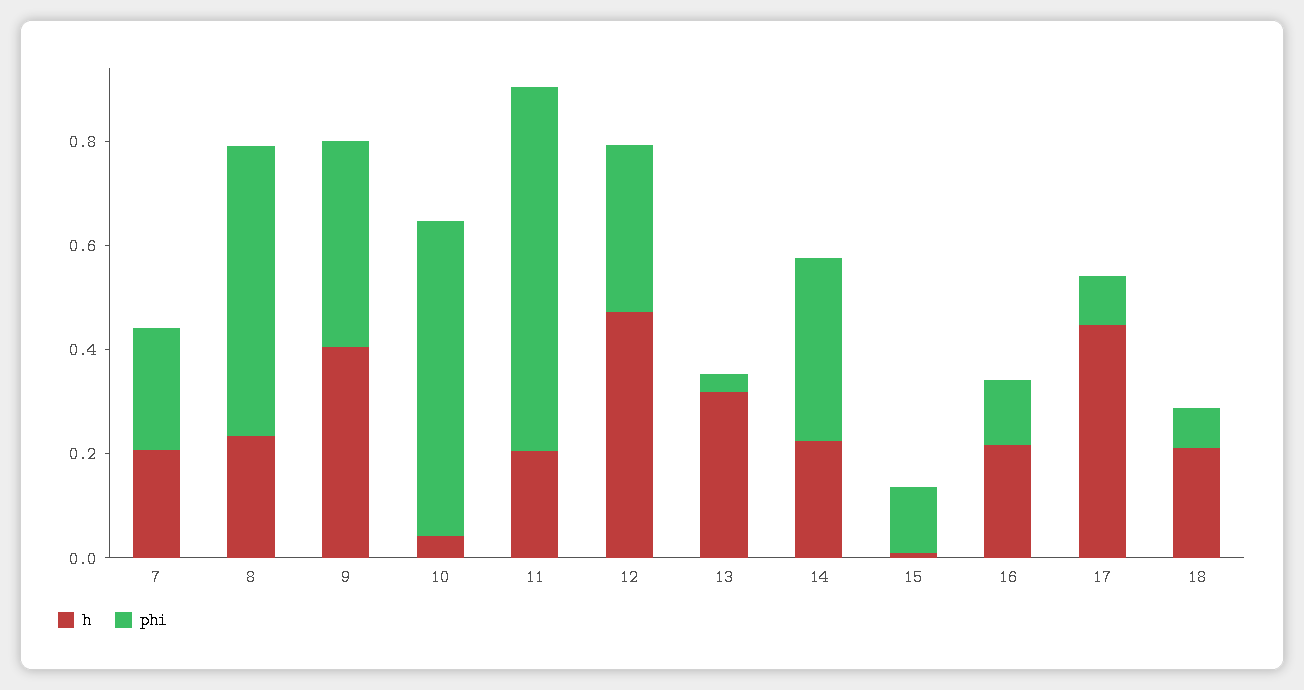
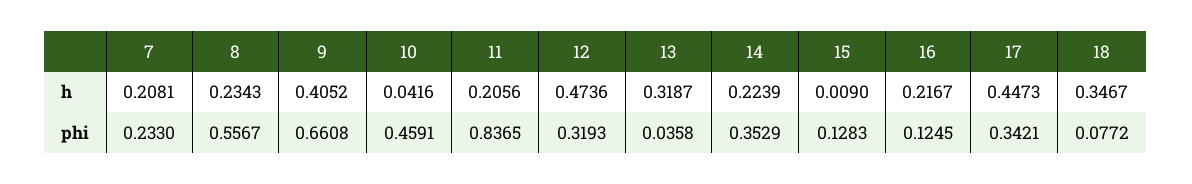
phi, 9: 0.4 -> 0.6608
phi, 10: 0.6 -> 0.4591
phi, 11: 0.7 -> 0.8365
phi, 17: 0.1 -> 0.3421
h, 18: 0.2 -> 0.3467

